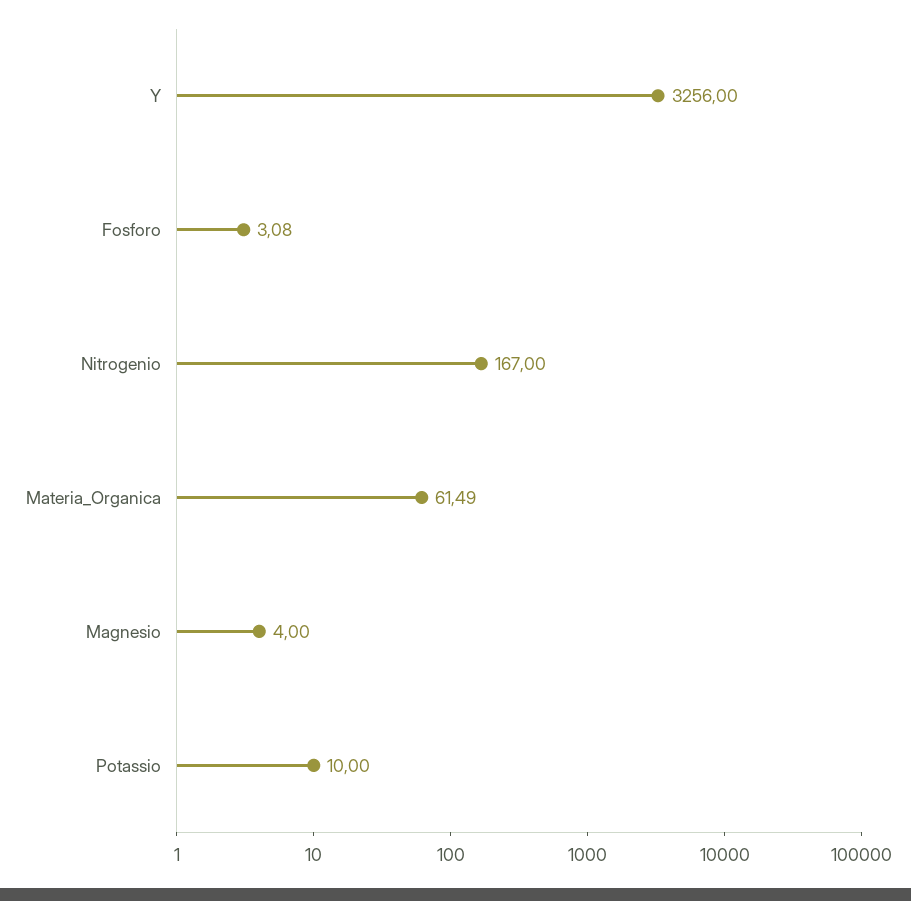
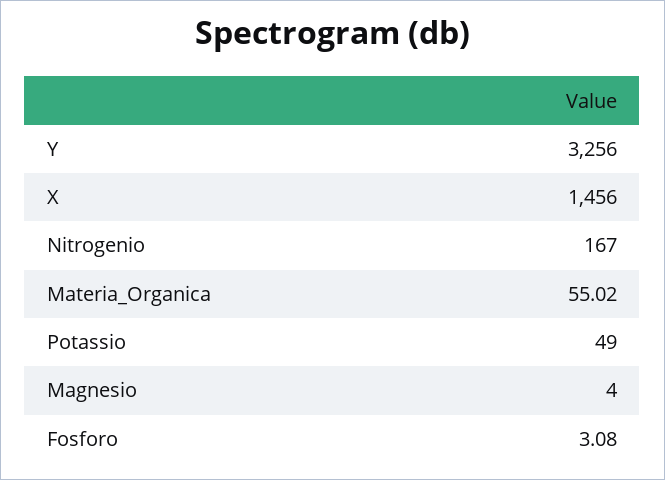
Materia_Organica: 61.49 -> 55.02
Potassio: 10 -> 49
X: none -> 1456

